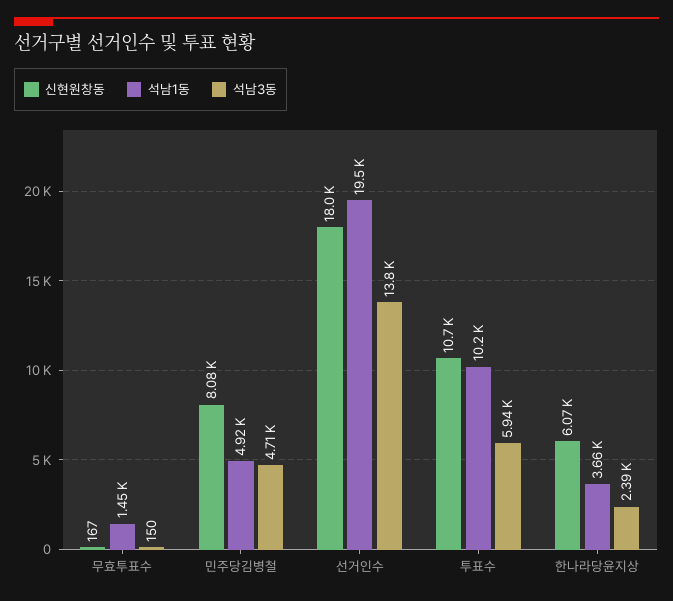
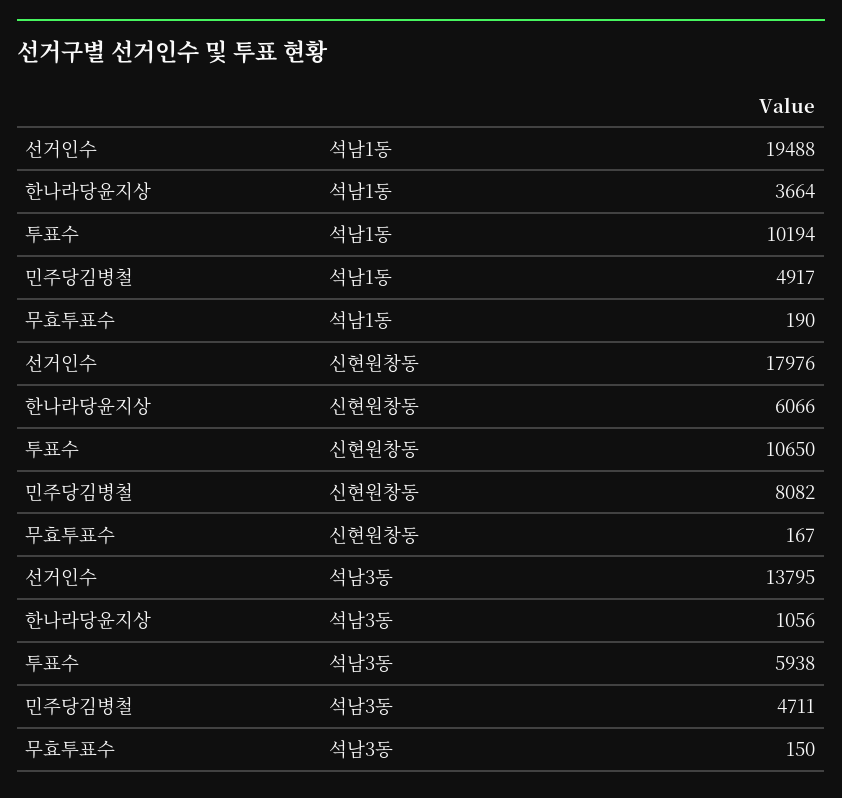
석남1동, 무효투표수: 1450 -> 190
석남3동, 한나라당윤지상: 2390 -> 1056

